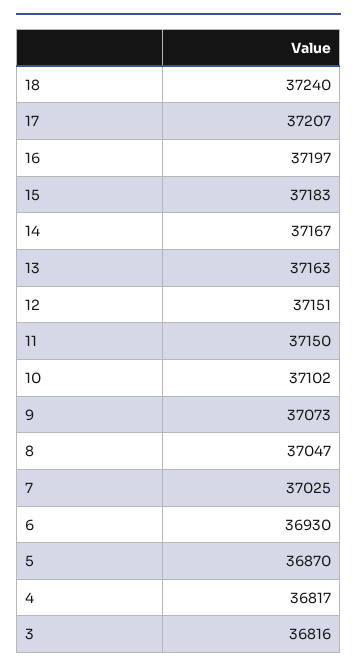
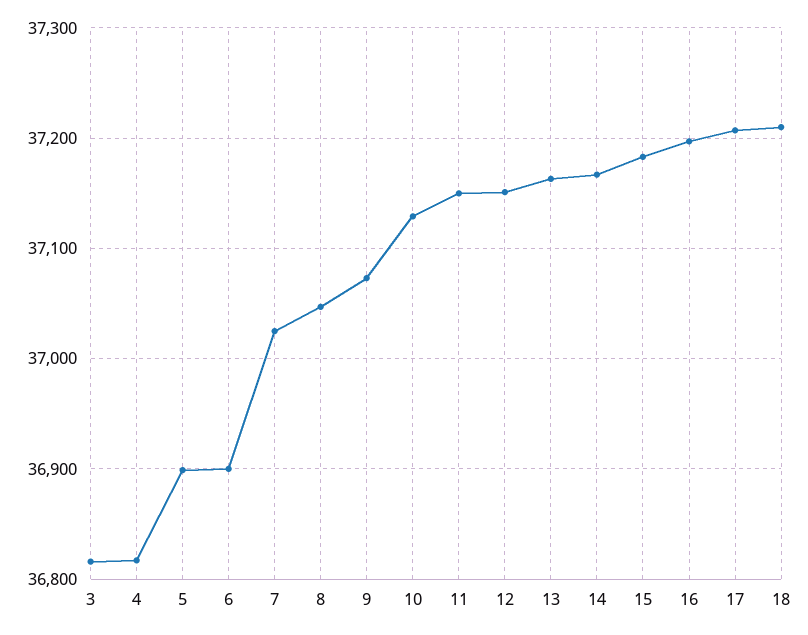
18: 37240 -> 37210
10: 37102 -> 37130
6: 36930 -> 36900
5: 36870 -> 36900

